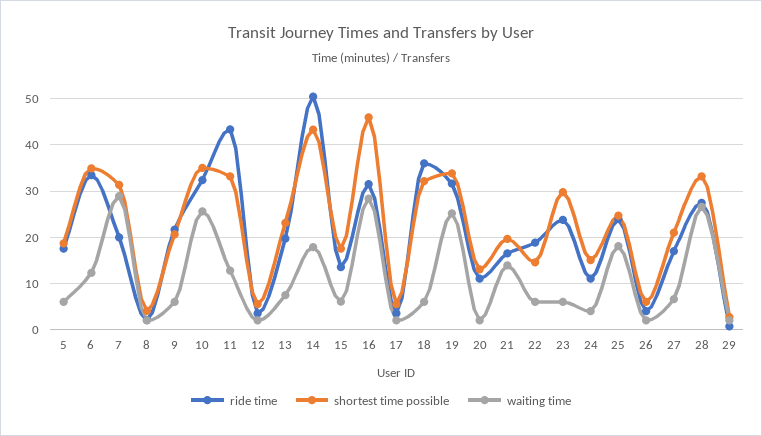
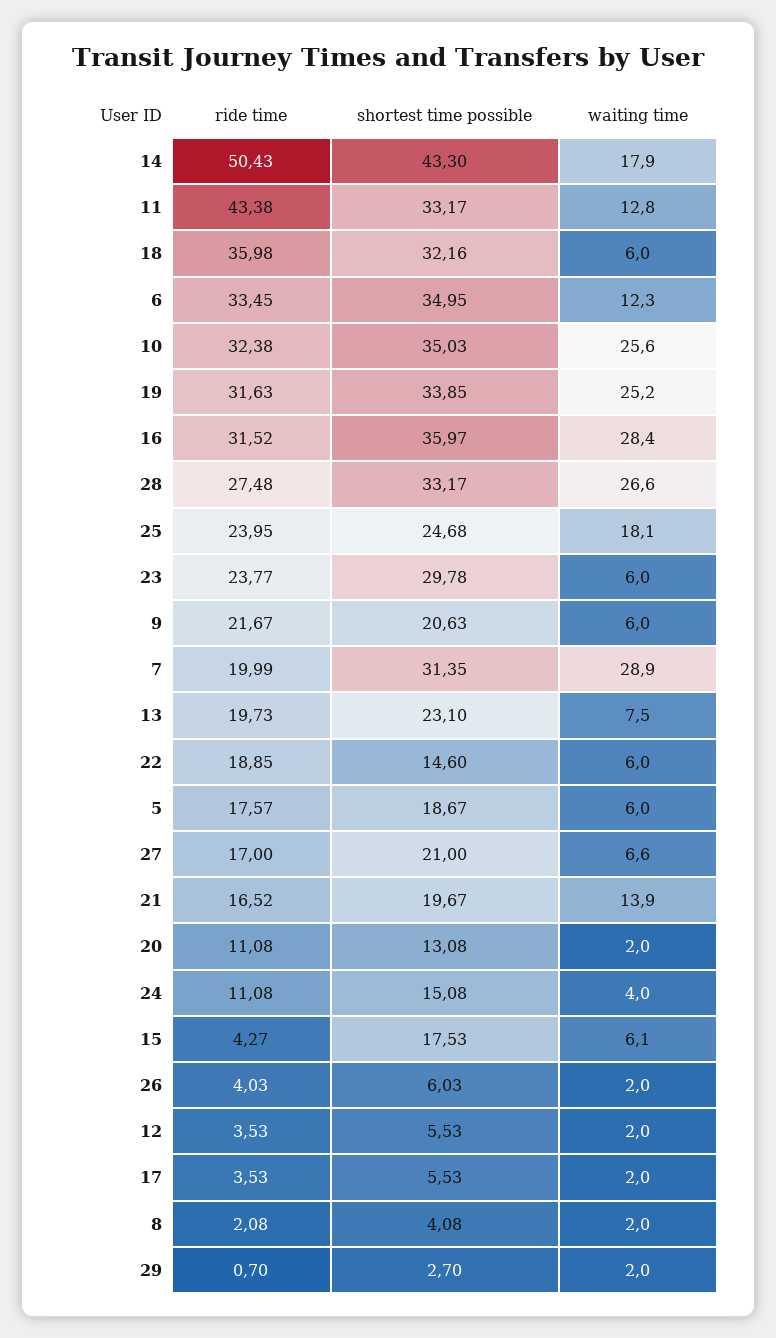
ride time, 15: 14 -> 4.27
shortest time possible, 16: 46 -> 35.97

